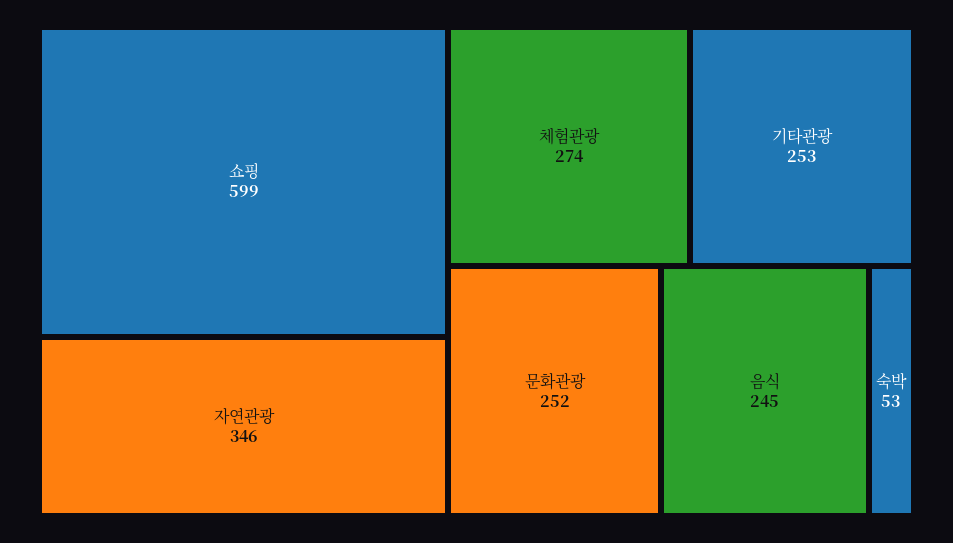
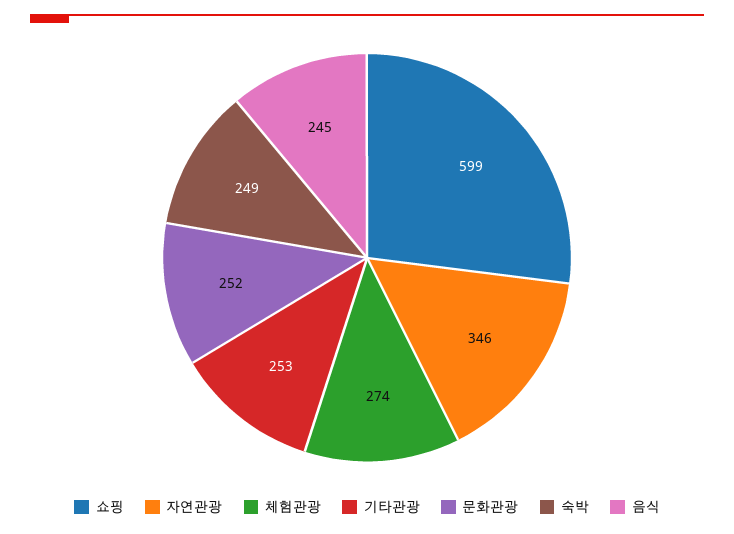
숙박: 53 -> 249

